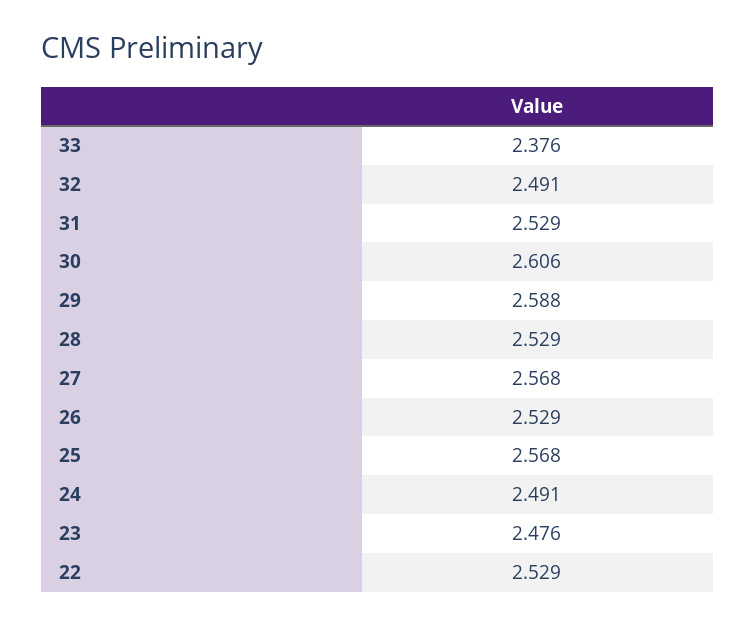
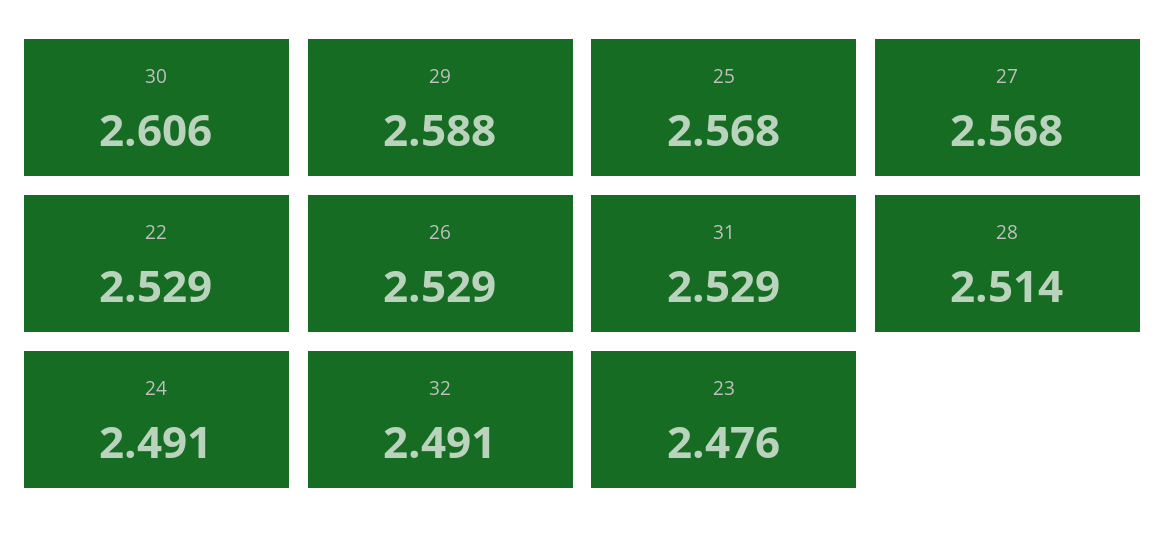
33: 2.376 -> none
28: 2.529 -> 2.514

